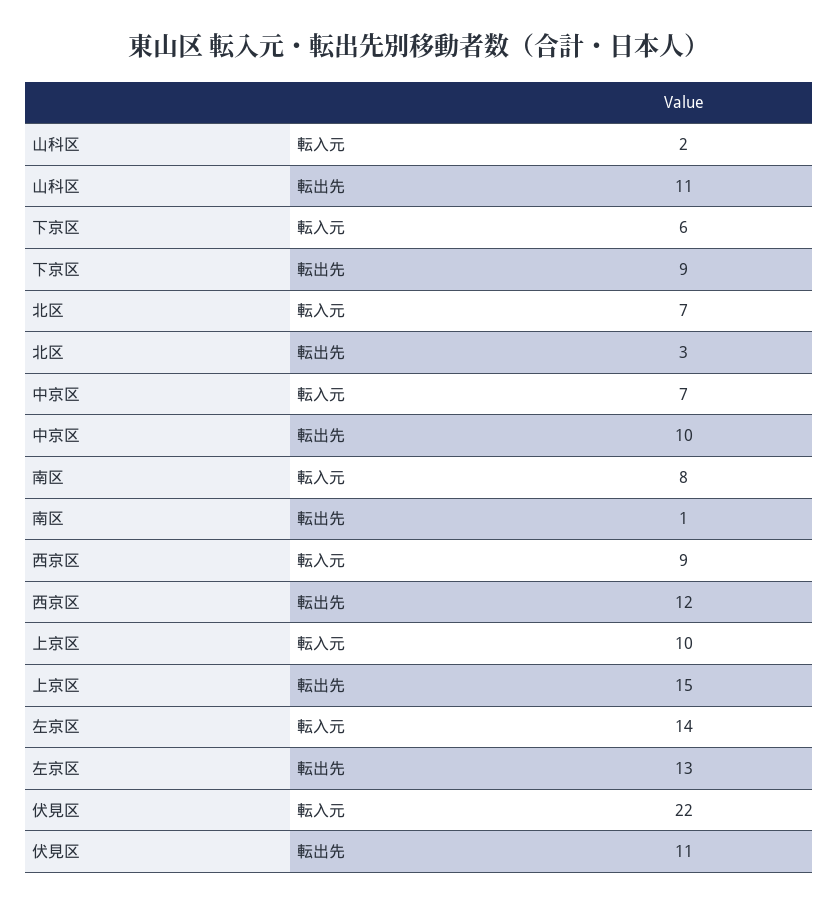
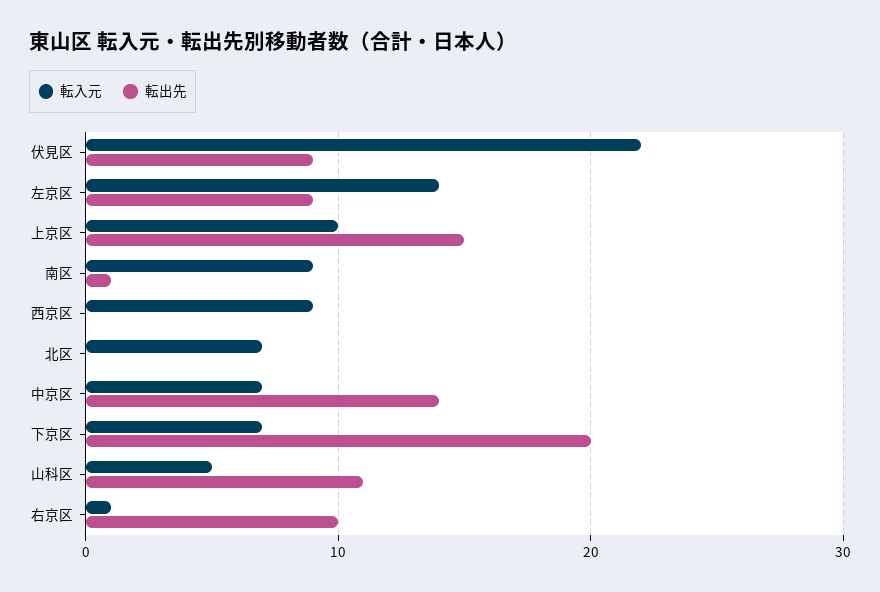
転入元, 山科区: 2 -> 5
転入元, 下京区: 6 -> 7
転出先, 下京区: 9 -> 20
転出先, 北区: 3 -> 0
転出先, 中京区: 10 -> 14
転入元, 南区: 8 -> 9
転出先, 西京区: 12 -> 0
転出先, 左京区: 13 -> 9
転出先, 伏見区: 11 -> 9
転入元, 右京区: none -> 1
転出先, 右京区: none -> 10

